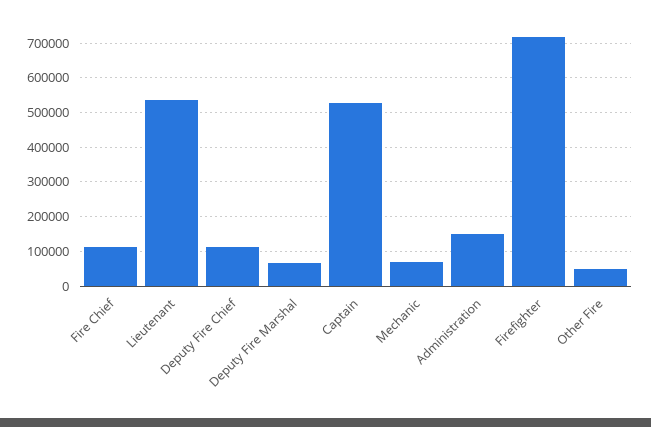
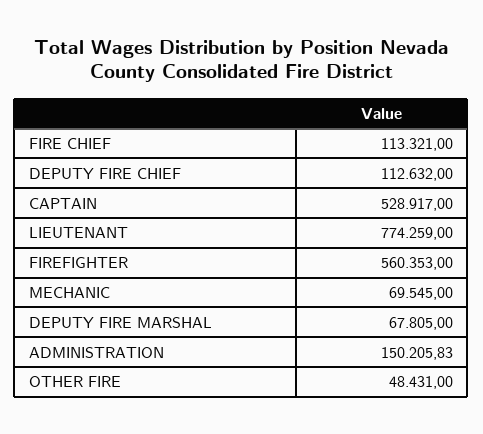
Lieutenant: 540000 -> 774259
Firefighter: 720000 -> 560353

